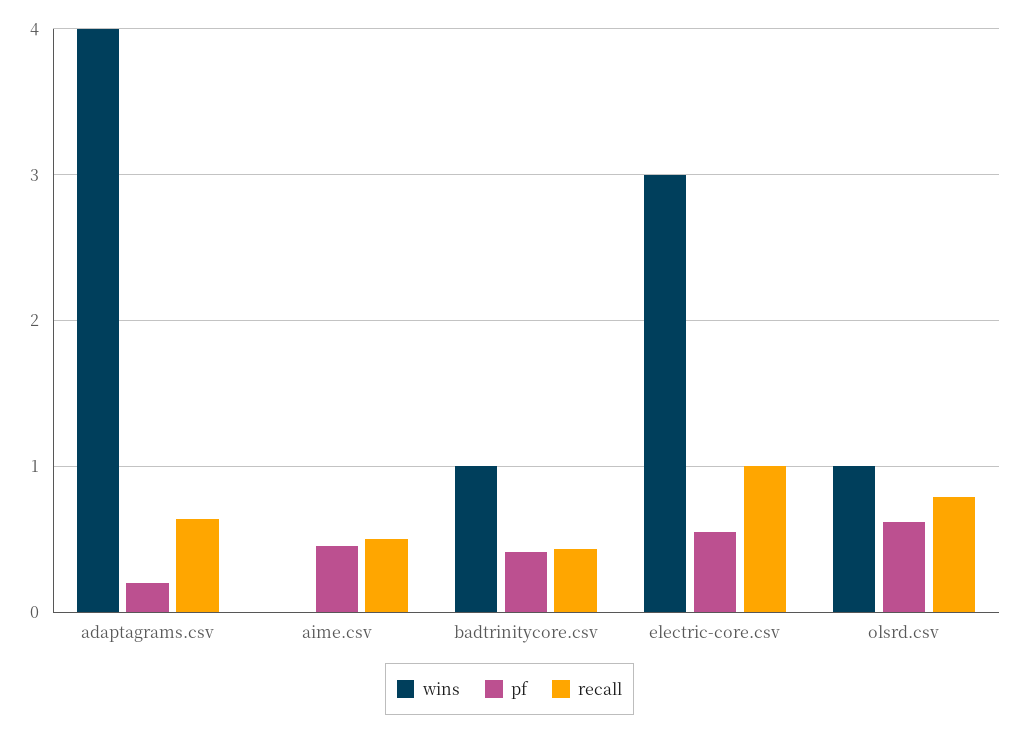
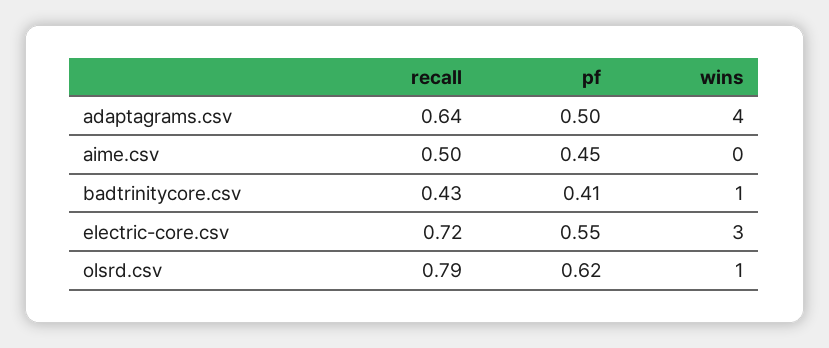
pf, adaptagrams.csv: 0.2 -> 0.5
recall, electric-core.csv: 1 -> 0.72

